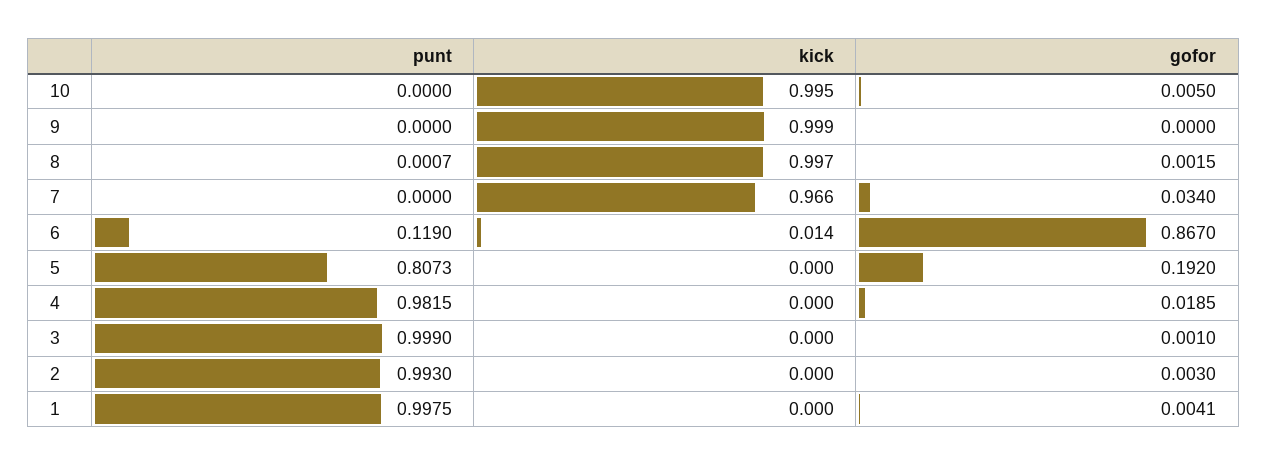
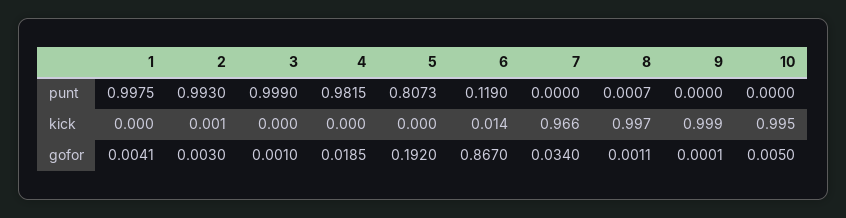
gofor, 9: 0 -> 0.0001
gofor, 8: 0.0015 -> 0.0011
kick, 2: 0 -> 0.001

